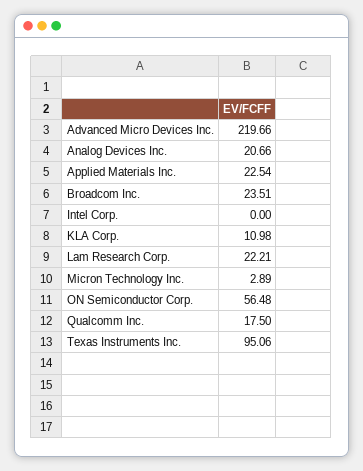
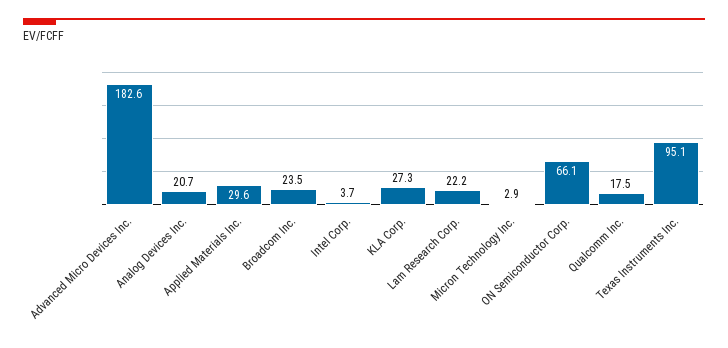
Advanced Micro Devices Inc.: 219.66 -> 182.6
Applied Materials Inc.: 22.54 -> 29.6
Intel Corp.: 0 -> 3.7
KLA Corp.: 10.98 -> 27.3
ON Semiconductor Corp.: 56.48 -> 66.1

